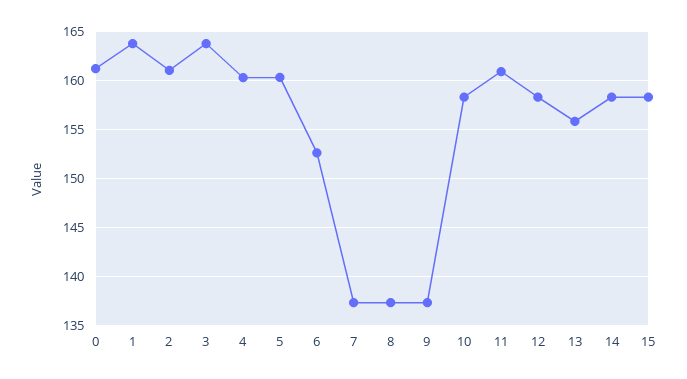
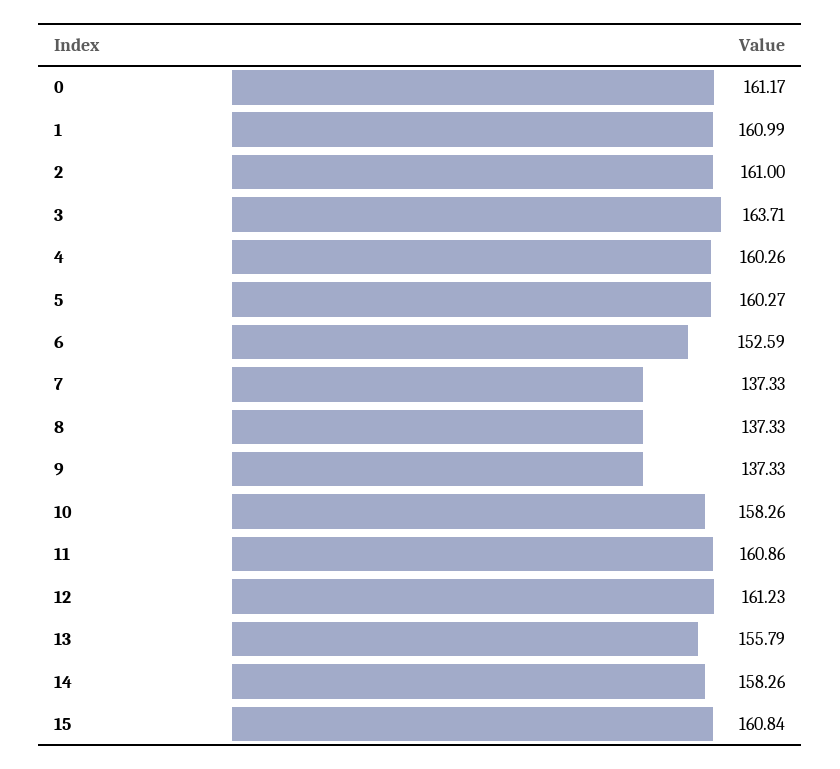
1: 164 -> 160.99
12: 158 -> 161.23
15: 158 -> 160.84

